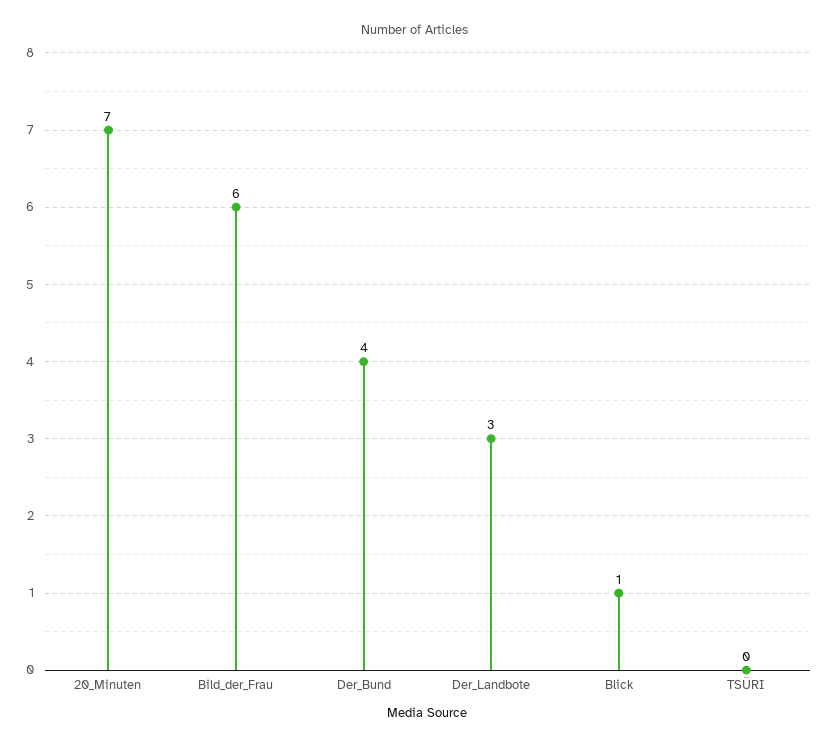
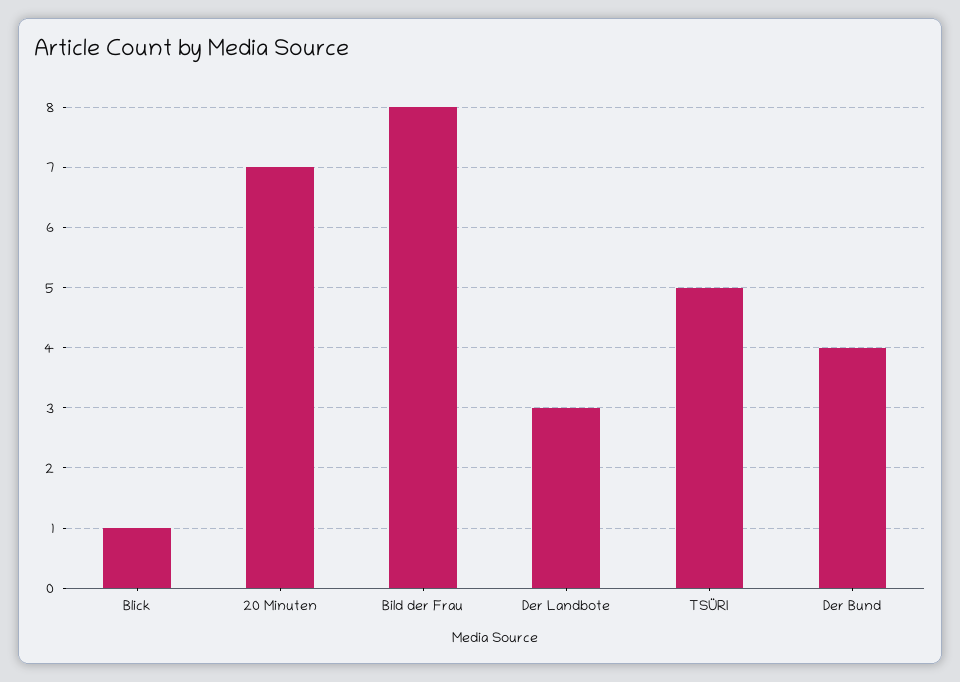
Bild_der_Frau: 6 -> 8
TSÜRI: 0 -> 5

